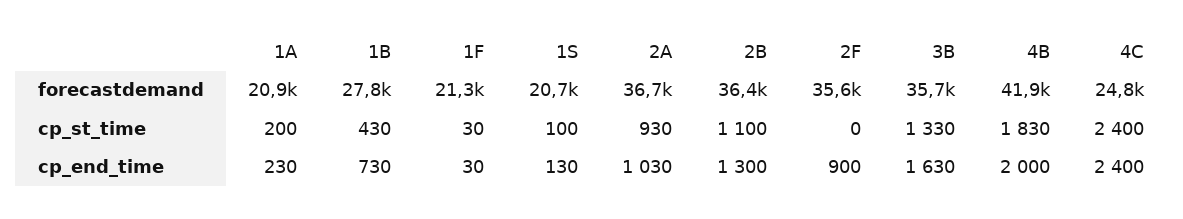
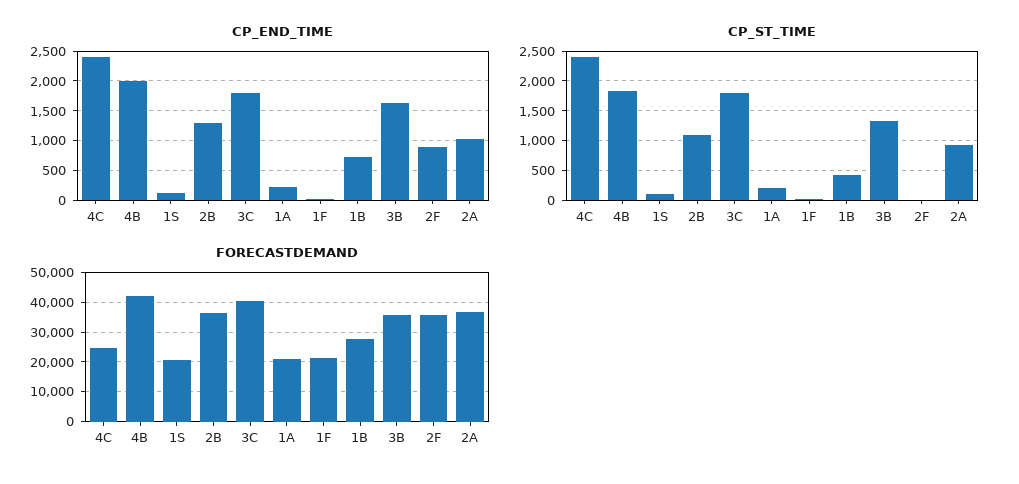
cp_end_time, 3C: none -> 1750
cp_st_time, 3C: none -> 1750
forecastdemand, 3C: none -> 40000

